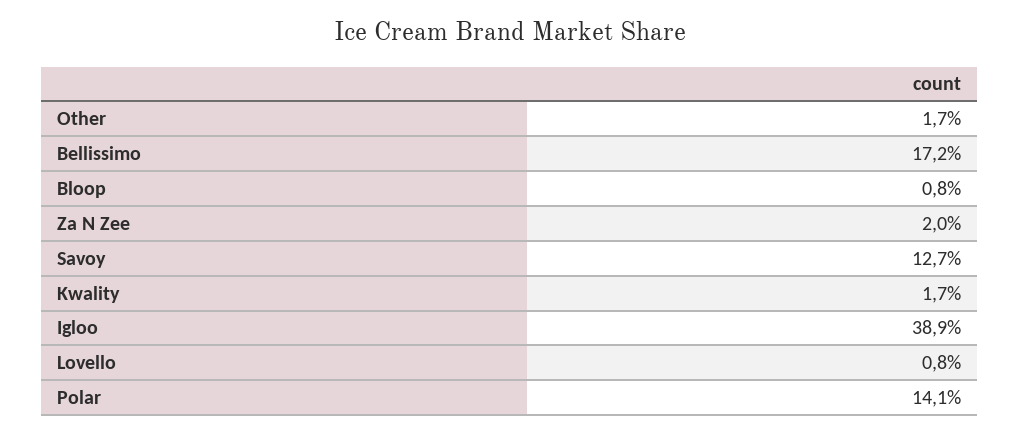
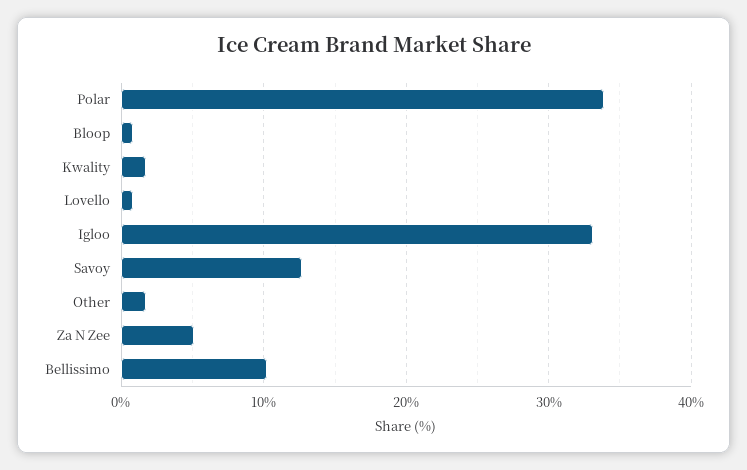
Bellissimo: 17.2 -> 10
Za N Zee: 2 -> 5
Igloo: 38.9 -> 33
Polar: 14.1 -> 34

